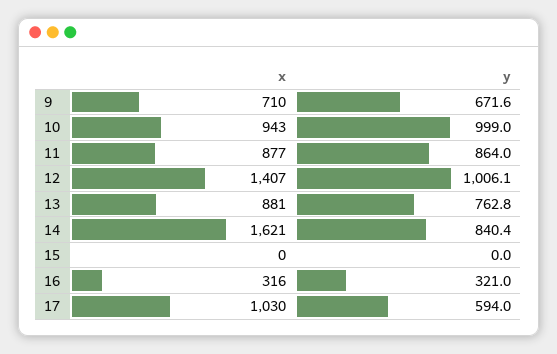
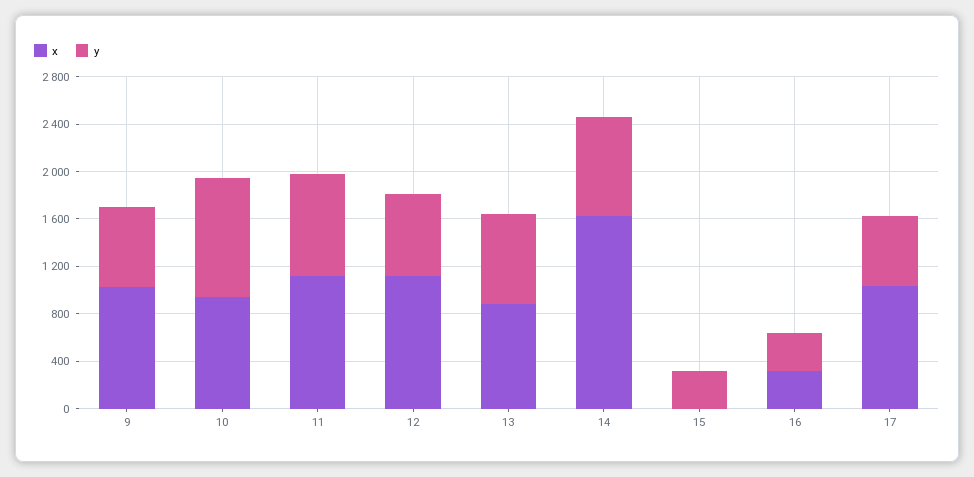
x, 9: 710 -> 1000
x, 11: 877 -> 1100
x, 12: 1407 -> 1100
y, 12: 1006.1 -> 700
y, 15: 0 -> 300

